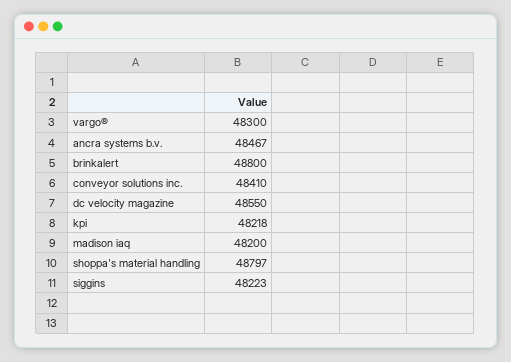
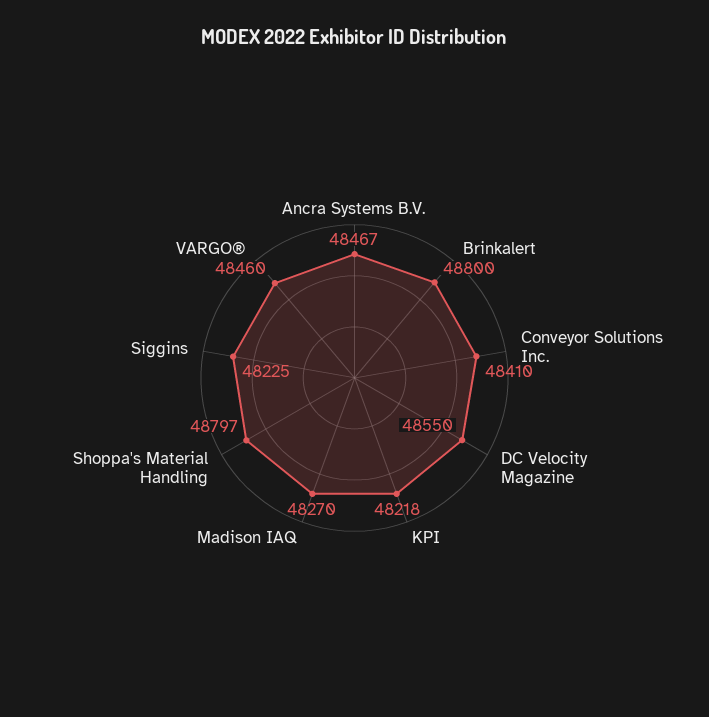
vargo®: 48300 -> 48460
madison iaq: 48200 -> 48270
siggins: 48223 -> 48225

